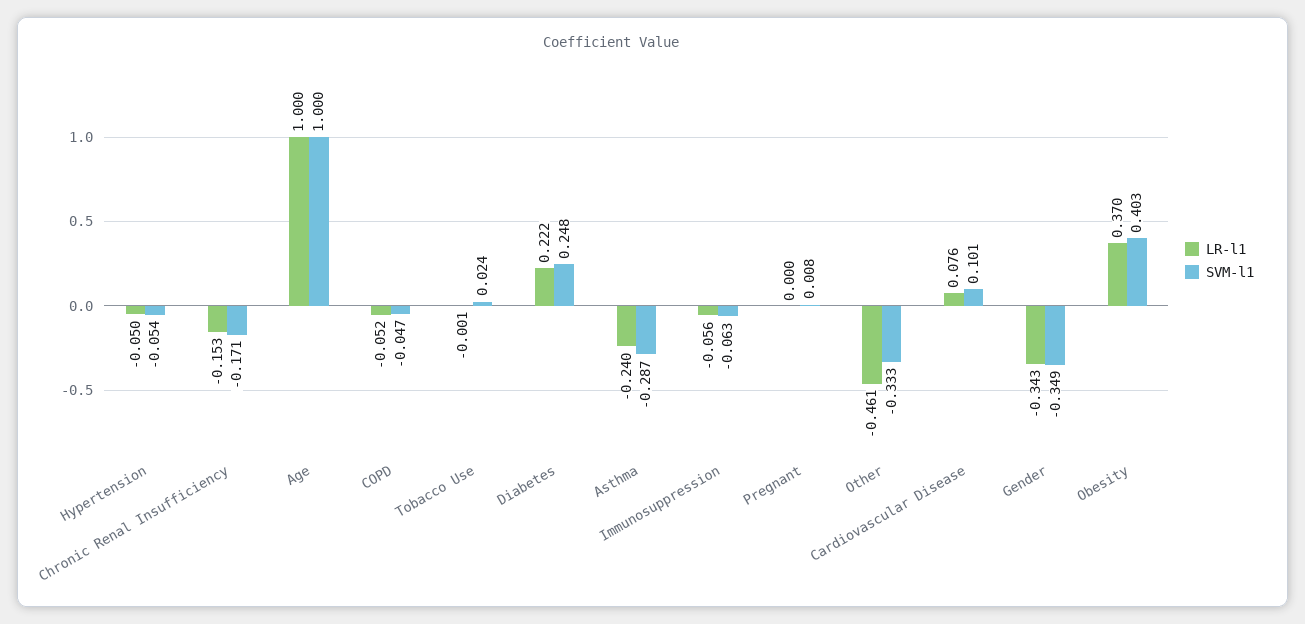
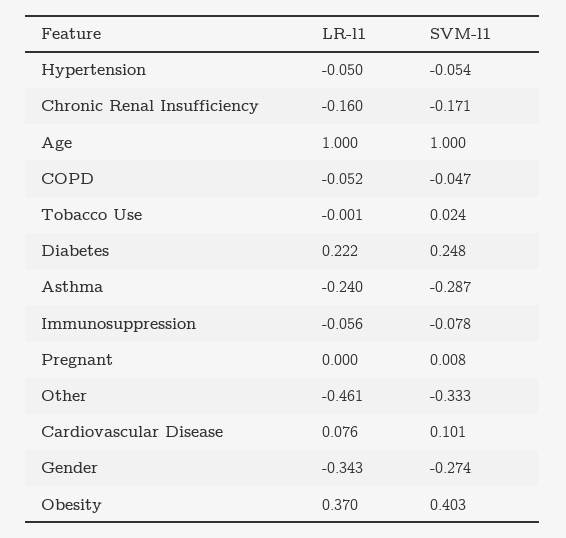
LR-l1, Chronic Renal Insufficiency: -0.153 -> -0.16
SVM-l1, Immunosuppression: -0.063 -> -0.078
SVM-l1, Gender: -0.349 -> -0.274

